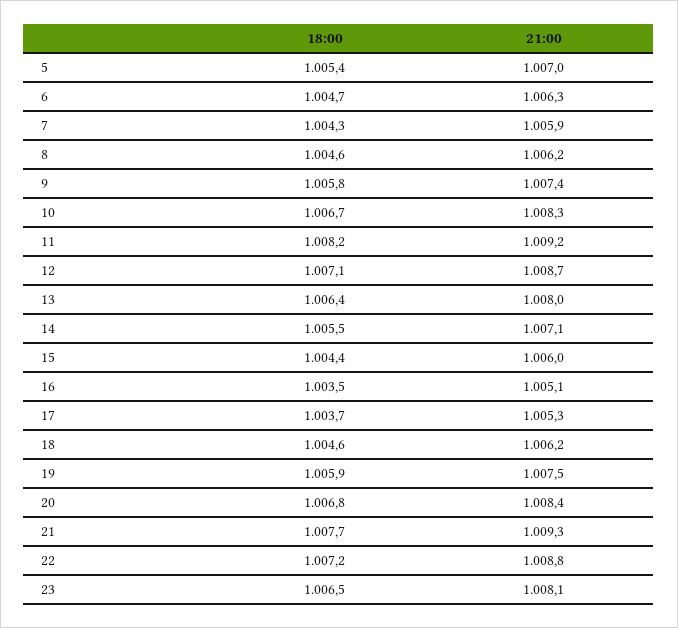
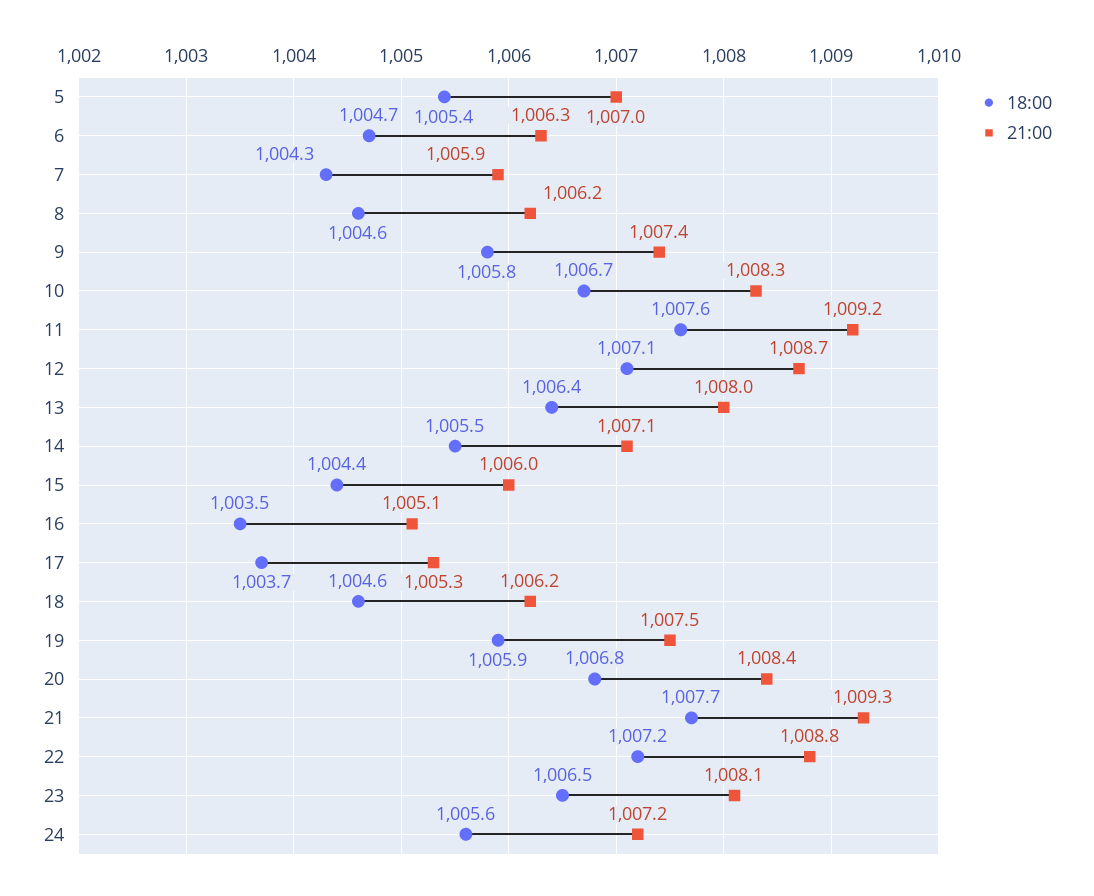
18:00, 11: 1008.2 -> 1007.6
18:00, 24: none -> 1005.6
21:00, 24: none -> 1007.2

